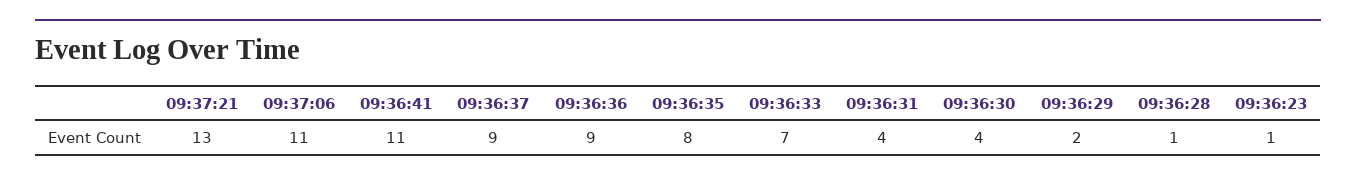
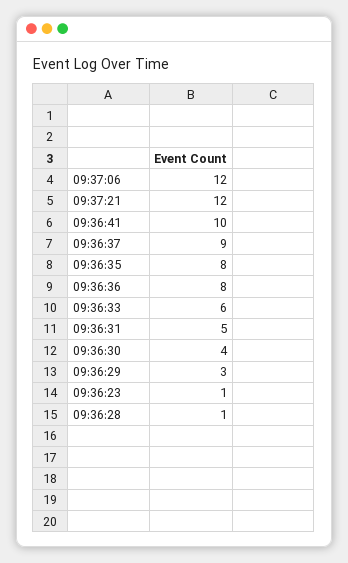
09:37:21: 13 -> 12
09:37:06: 11 -> 12
09:36:41: 11 -> 10
09:36:36: 9 -> 8
09:36:33: 7 -> 6
09:36:31: 4 -> 5
09:36:29: 2 -> 3

